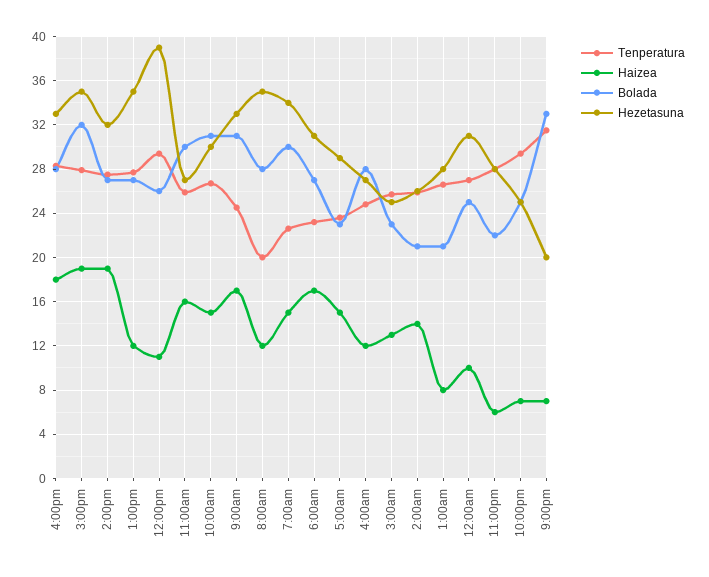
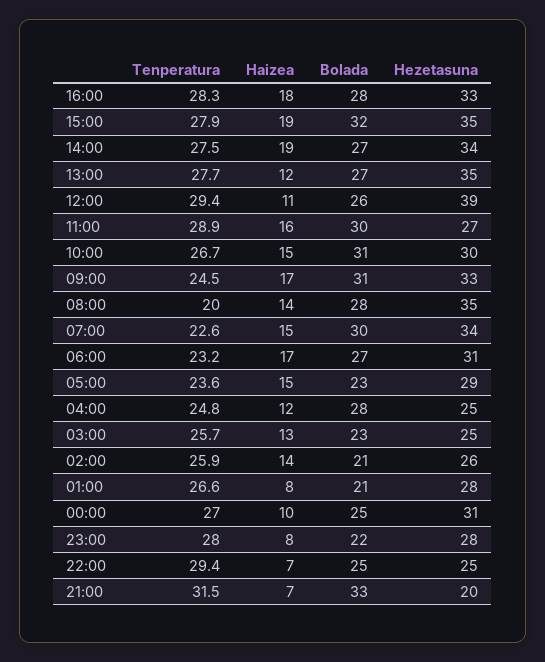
Hezetasuna, 2:00pm: 32 -> 34
Tenperatura, 11:00am: 26 -> 28.9
Haizea, 8:00am: 12 -> 14
Hezetasuna, 4:00am: 27 -> 25
Haizea, 11:00pm: 6 -> 8

